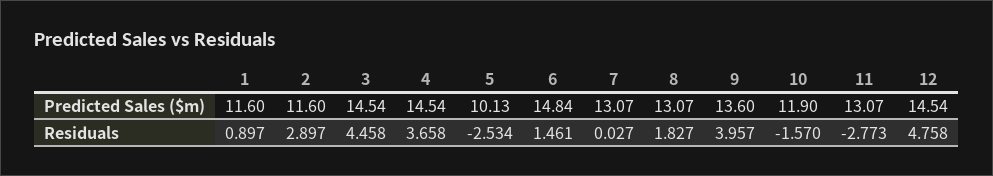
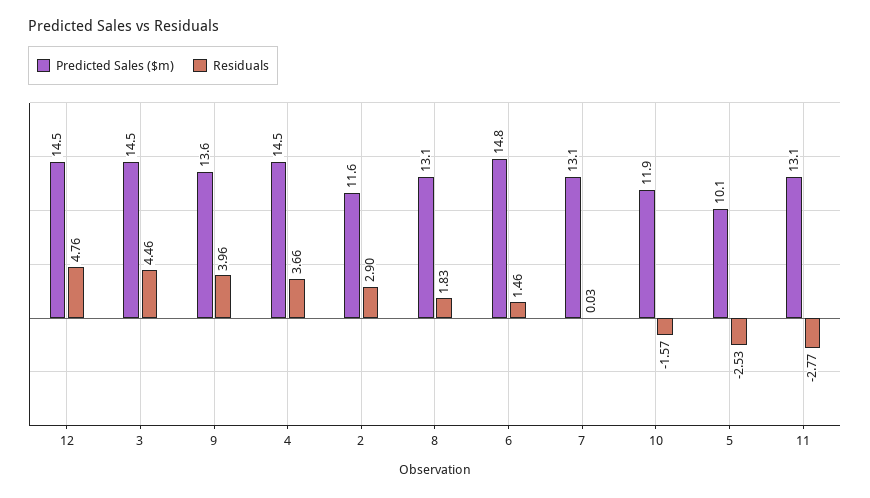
Predicted Sales ($m), 1: 11.6 -> none
Residuals, 1: 0.897 -> none

